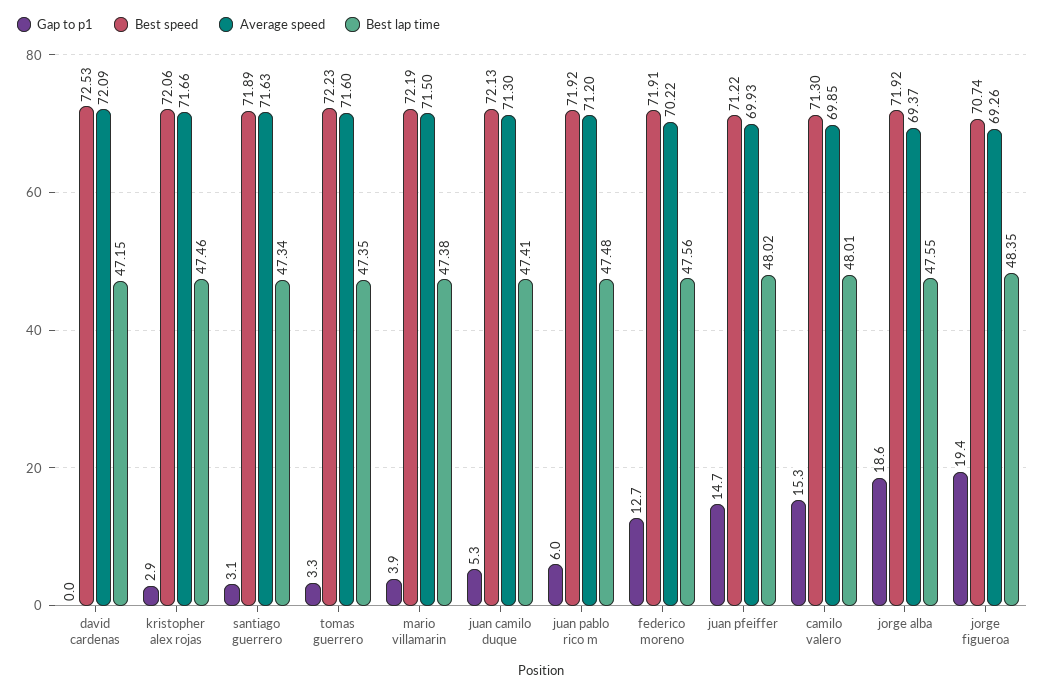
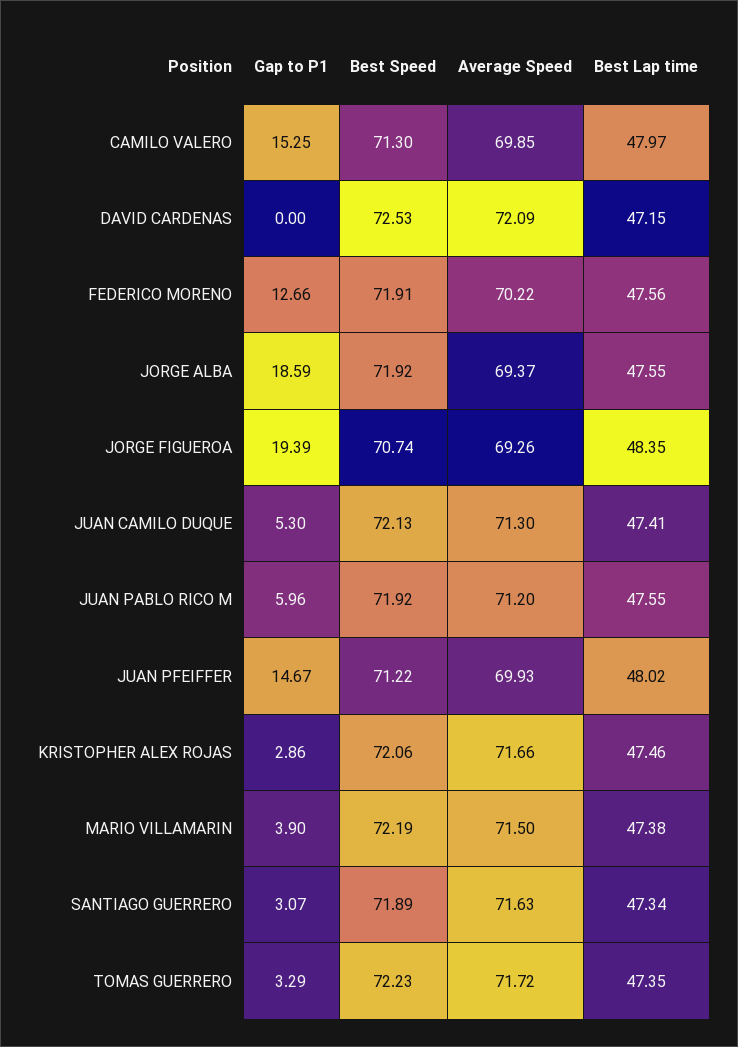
Average speed, tomas guerrero: 71.6 -> 71.72
Best lap time, juan pablo rico m: 47.48 -> 47.55
Best lap time, camilo valero: 48.01 -> 47.97

